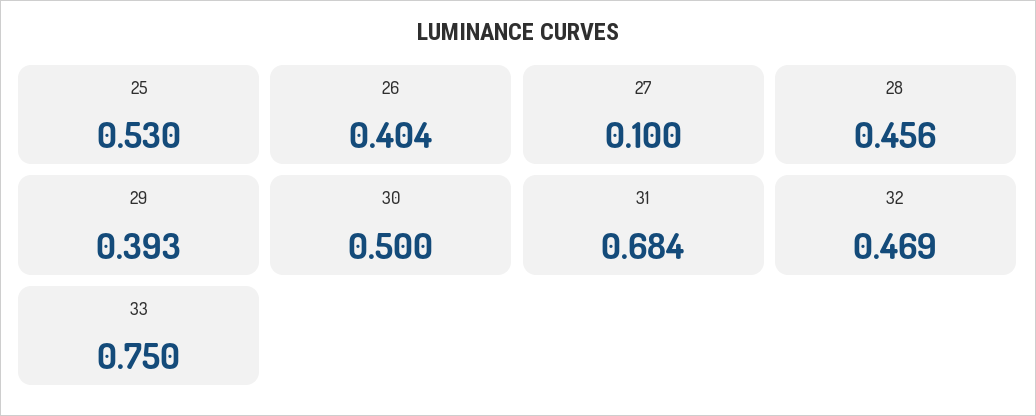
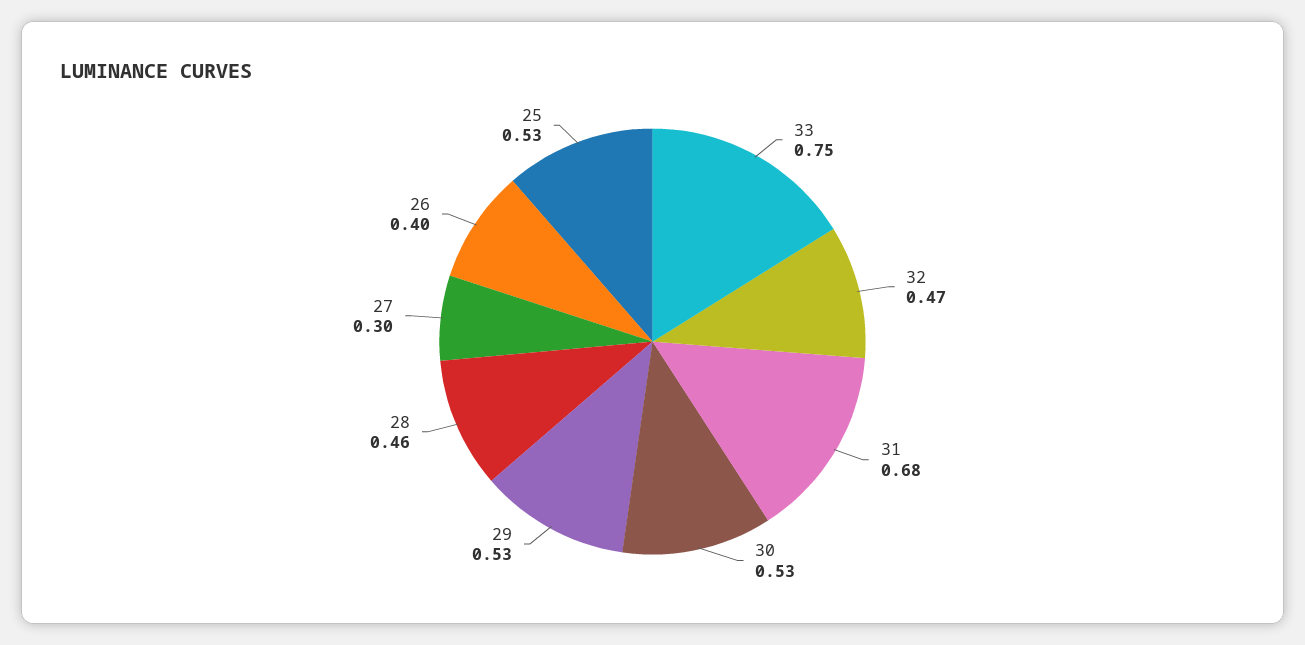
27: 0.1 -> 0.3
29: 0.393 -> 0.53
30: 0.5 -> 0.53

